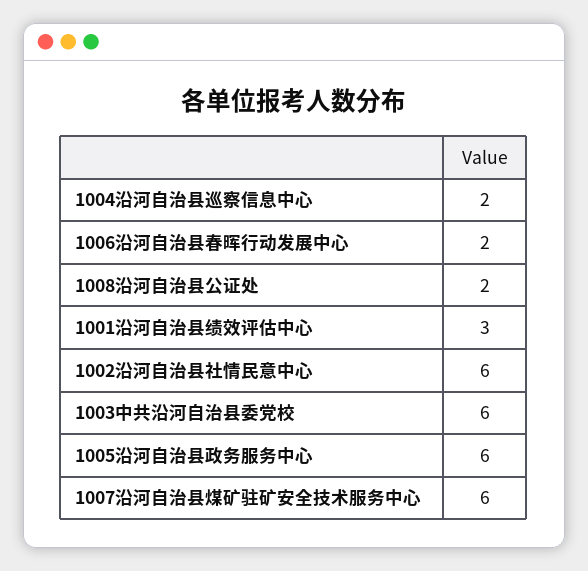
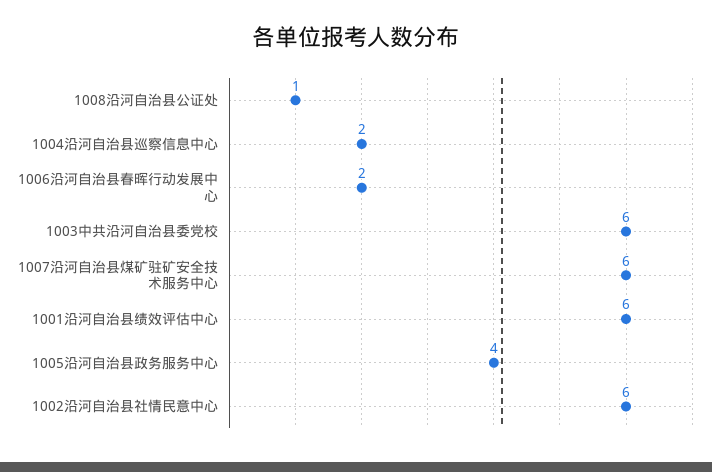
1008沿河自治县公证处: 2 -> 1
1001沿河自治县绩效评估中心: 3 -> 6
1005沿河自治县政务服务中心: 6 -> 4

